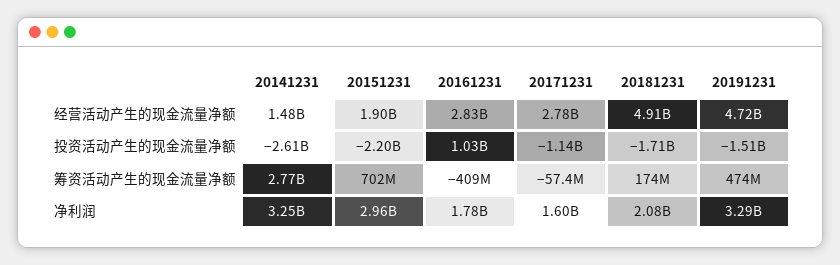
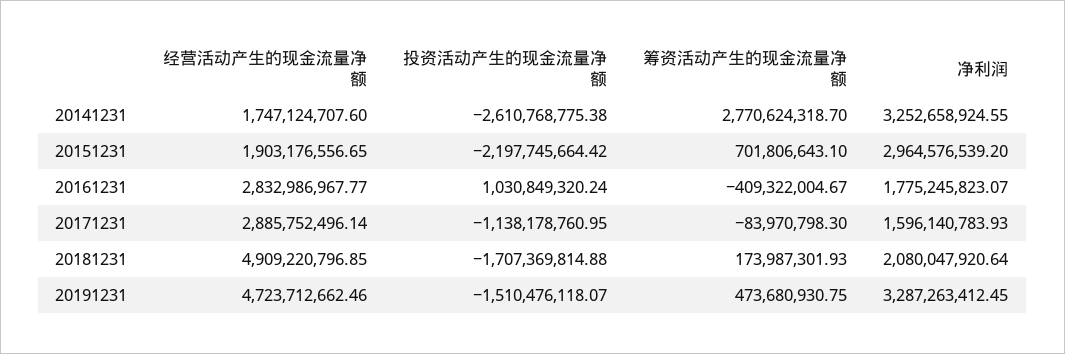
20141231, 经营活动产生的现金流量净额: 1480000000 -> 1747124707.6
20171231, 经营活动产生的现金流量净额: 2780000000 -> 2885752496.14
20171231, 筹资活动产生的现金流量净额: -57400000 -> -83970798.3

